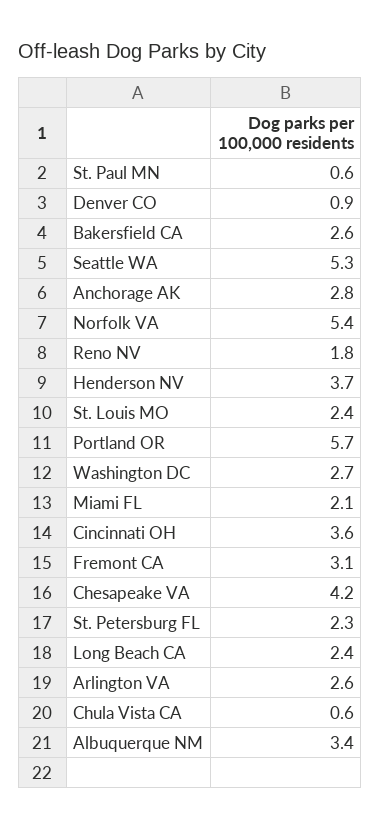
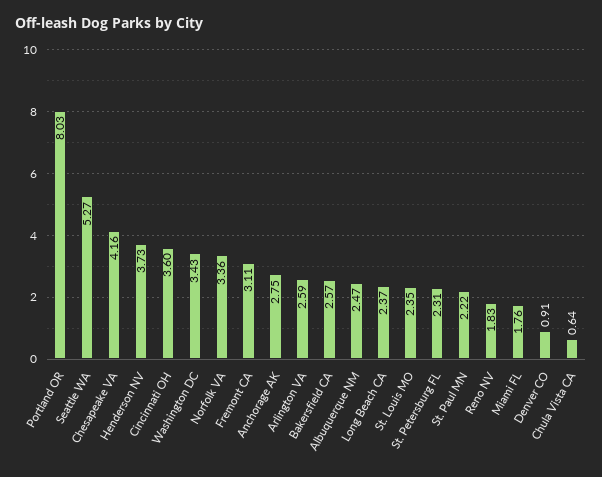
St. Paul MN: 0.6 -> 2.22
Norfolk VA: 5.4 -> 3.36
Portland OR: 5.7 -> 8.03
Washington DC: 2.7 -> 3.43
Miami FL: 2.1 -> 1.76
Albuquerque NM: 3.4 -> 2.47

